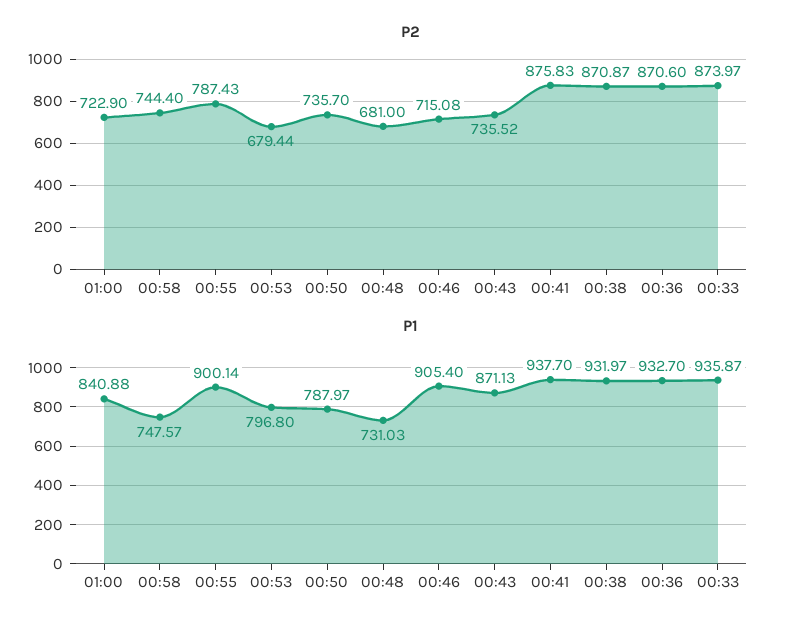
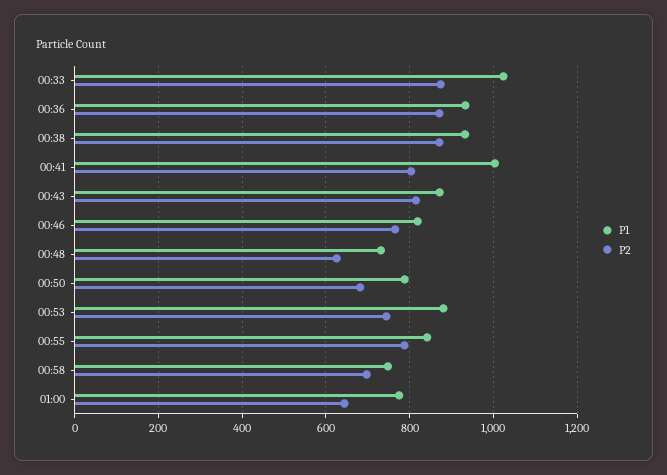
P2, 01:00: 722.9 -> 640
P2, 00:58: 744.4 -> 700
P2, 00:53: 679.44 -> 740
P2, 00:50: 735.7 -> 680
P2, 00:48: 681 -> 620
P2, 00:46: 715.08 -> 760
P2, 00:43: 735.52 -> 820
P2, 00:41: 875.83 -> 800
P1, 01:00: 840.88 -> 780
P1, 00:55: 900.14 -> 840
P1, 00:53: 796.8 -> 880
P1, 00:46: 905.4 -> 820
P1, 00:41: 937.7 -> 1000
P1, 00:33: 935.87 -> 1020

